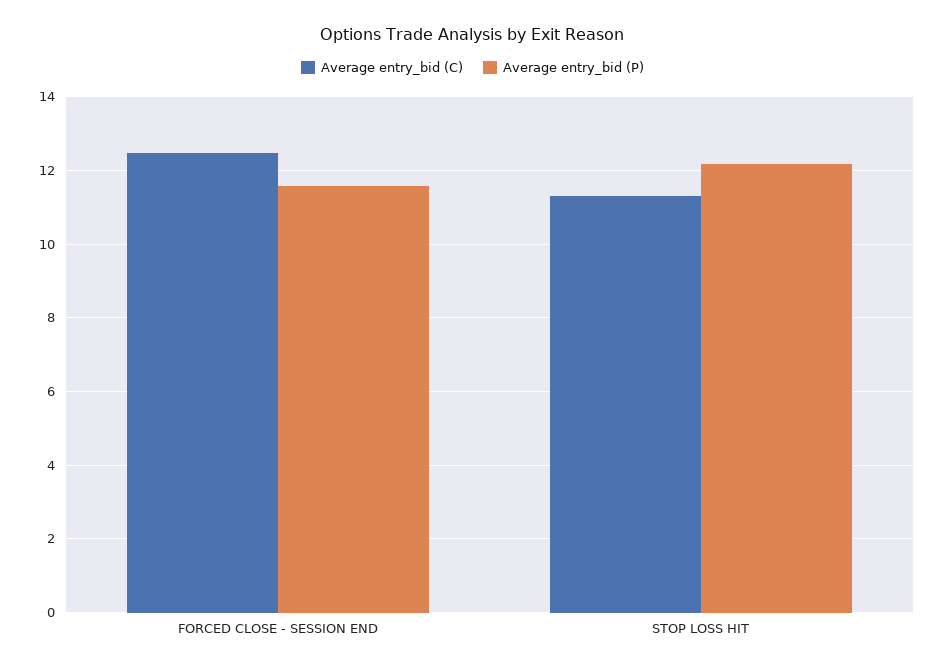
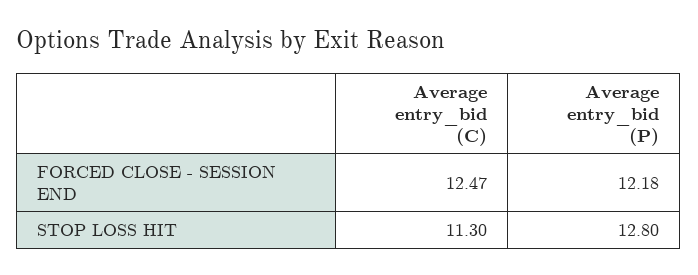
Average entry_bid (P), FORCED CLOSE - SESSION END: 11.6 -> 12.18
Average entry_bid (P), STOP LOSS HIT: 12.2 -> 12.8

